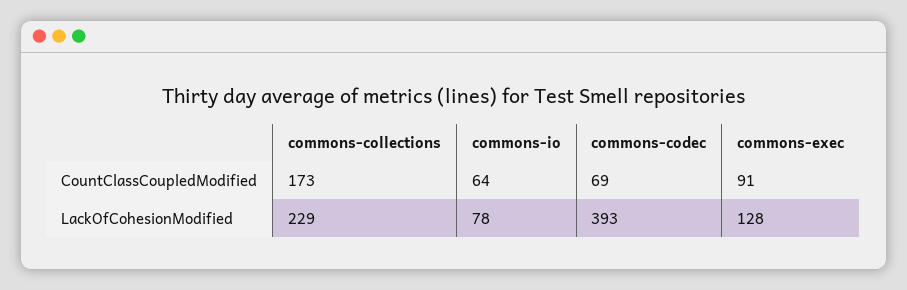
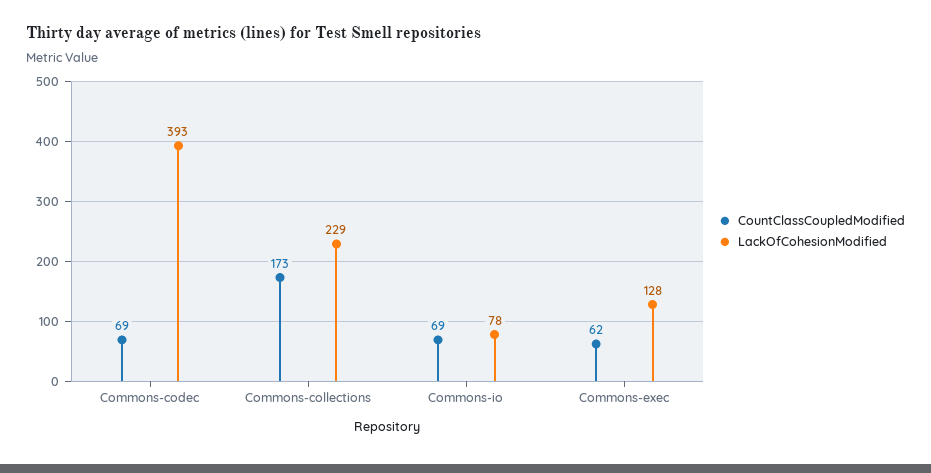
CountClassCoupledModified, commons-io: 64 -> 69
CountClassCoupledModified, commons-exec: 91 -> 62

